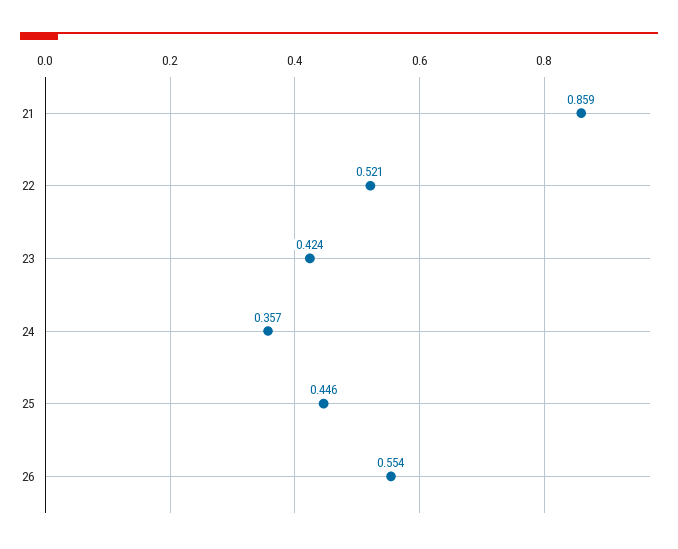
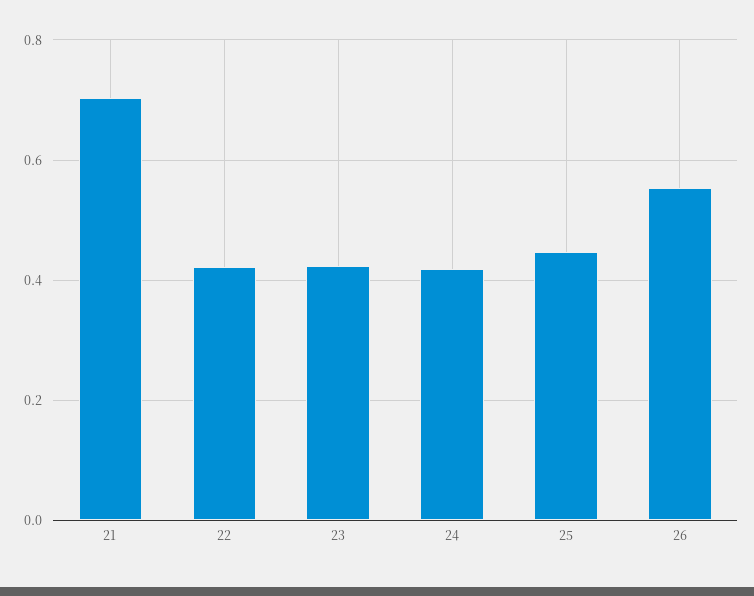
21: 0.859 -> 0.7
22: 0.521 -> 0.42
24: 0.357 -> 0.42

